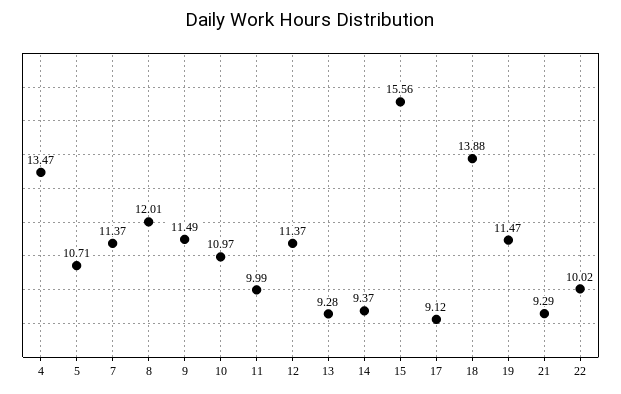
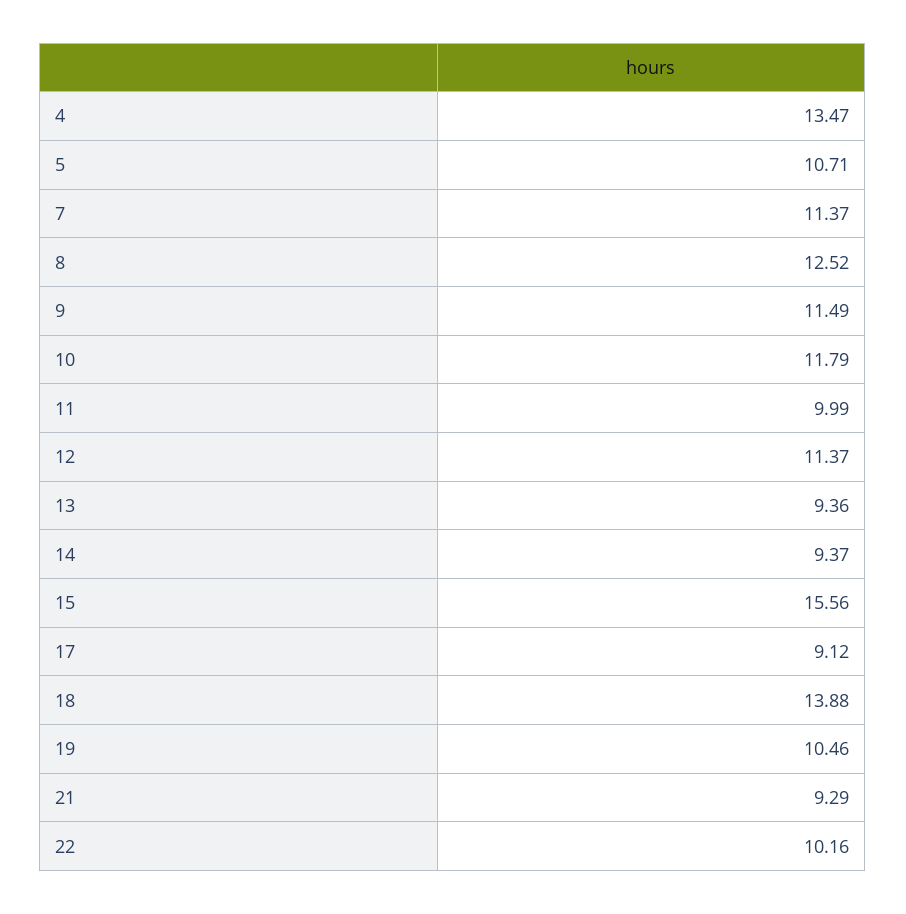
8: 12.01 -> 12.52
10: 10.97 -> 11.79
13: 9.28 -> 9.36
19: 11.47 -> 10.46
22: 10.02 -> 10.16

